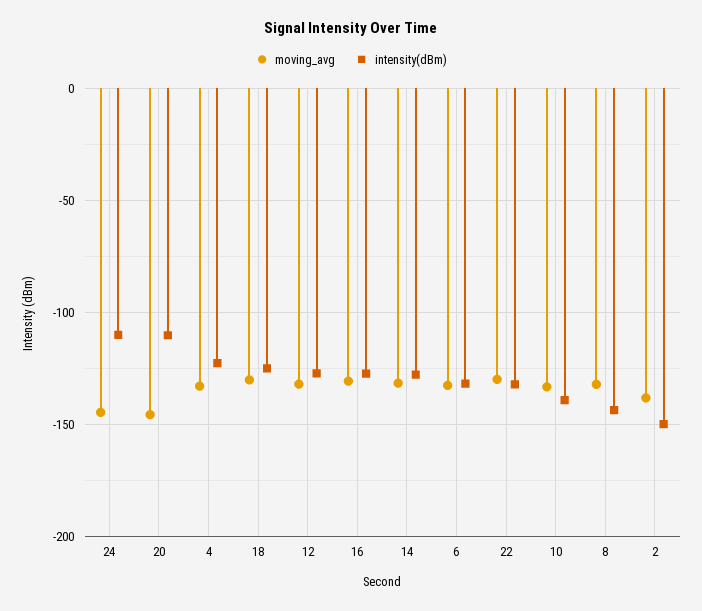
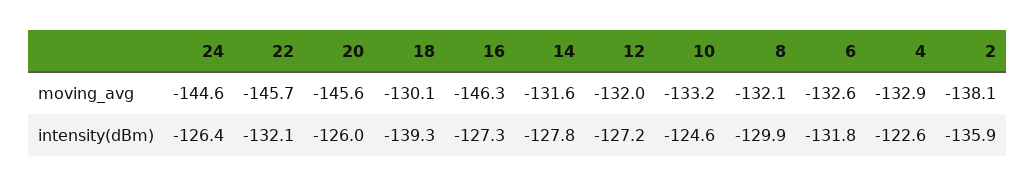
intensity(dBm), 24: -110 -> -126.4
intensity(dBm), 20: -110 -> -126
intensity(dBm), 18: -125 -> -139.3
moving_avg, 16: -130 -> -146.3
moving_avg, 22: -130 -> -145.7
intensity(dBm), 10: -140 -> -124.6
intensity(dBm), 8: -145 -> -129.9
intensity(dBm), 2: -150 -> -135.9

